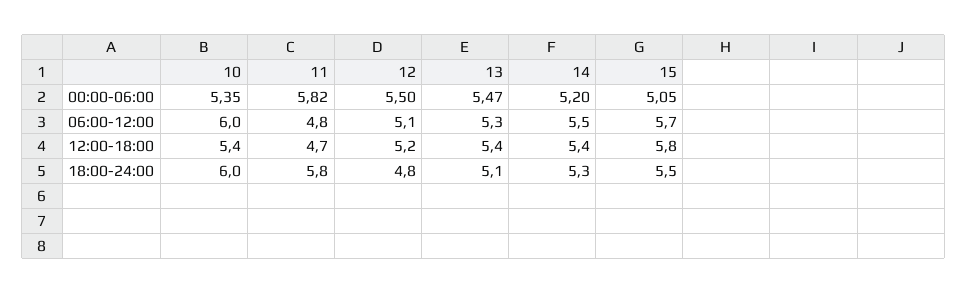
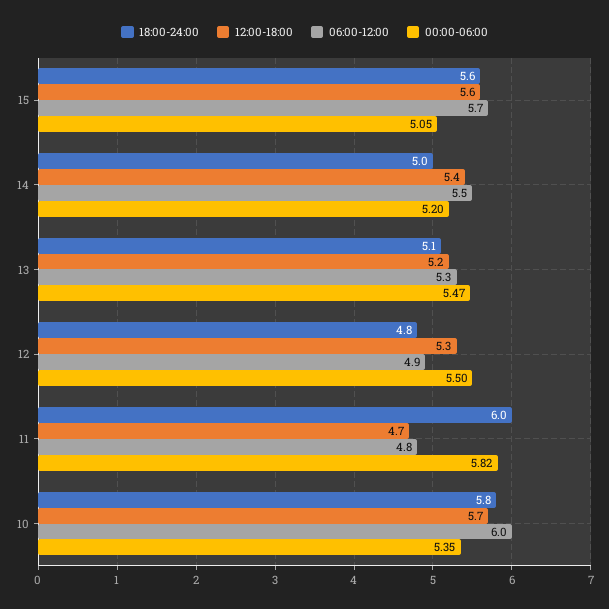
06:00-12:00, 12: 5.1 -> 4.9
12:00-18:00, 10: 5.4 -> 5.7
12:00-18:00, 12: 5.2 -> 5.3
12:00-18:00, 13: 5.4 -> 5.2
12:00-18:00, 15: 5.8 -> 5.6
18:00-24:00, 10: 6 -> 5.8
18:00-24:00, 11: 5.8 -> 6
18:00-24:00, 14: 5.3 -> 5
18:00-24:00, 15: 5.5 -> 5.6

